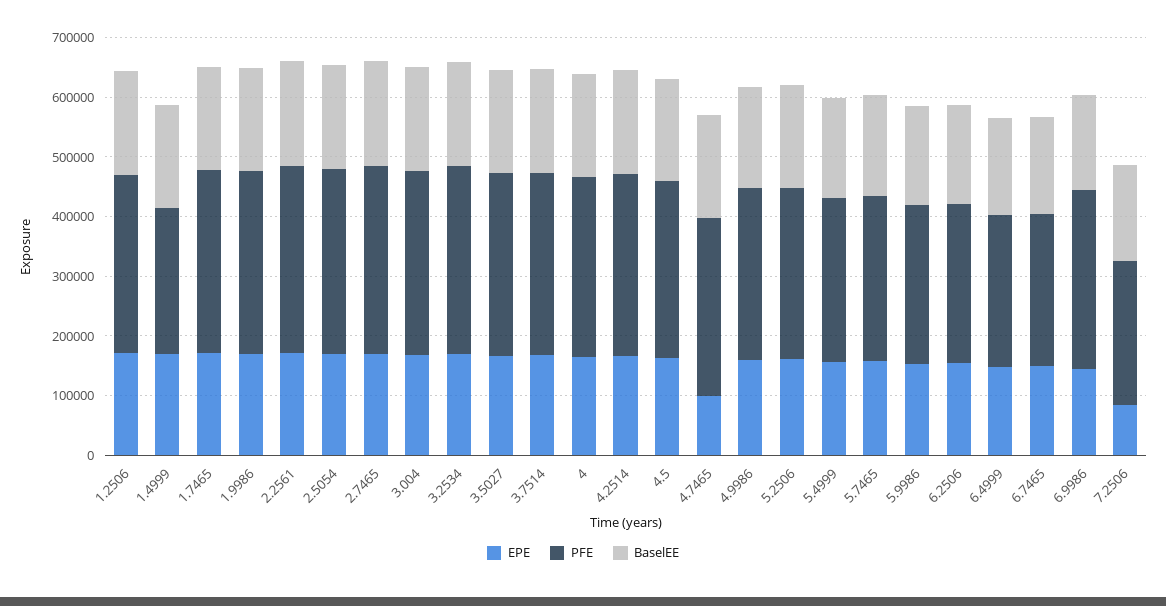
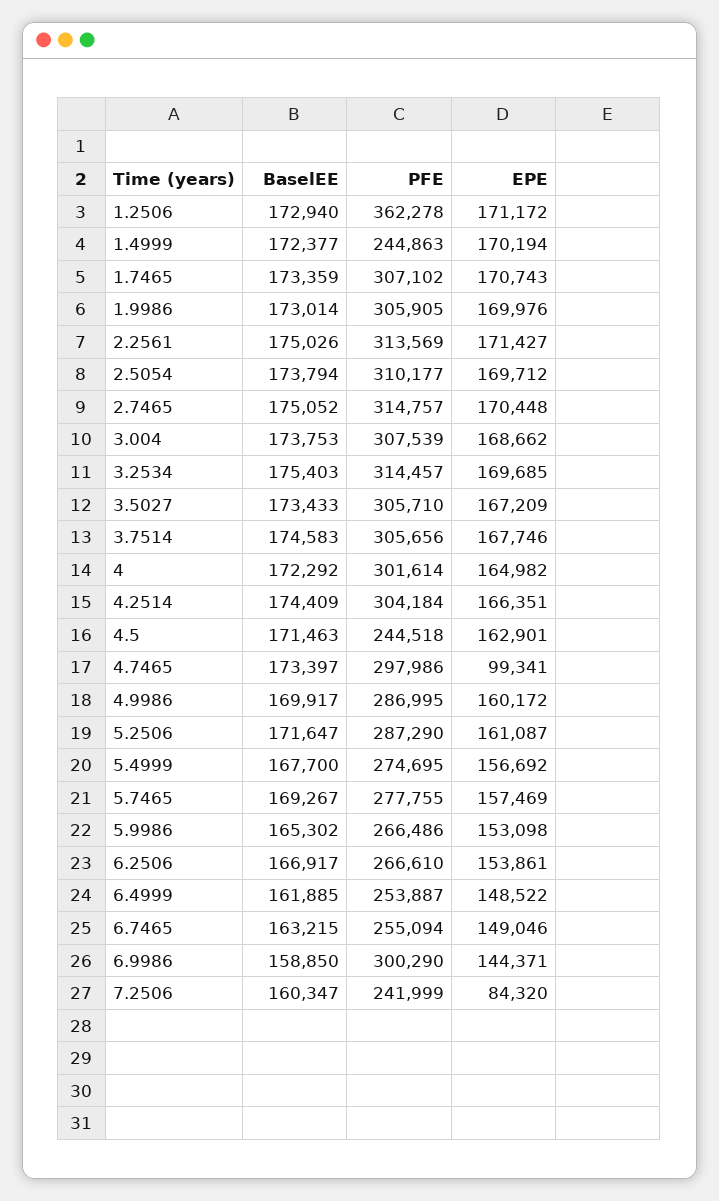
PFE, 1.2506: 300000 -> 362278
PFE, 4.5: 300000 -> 244518

